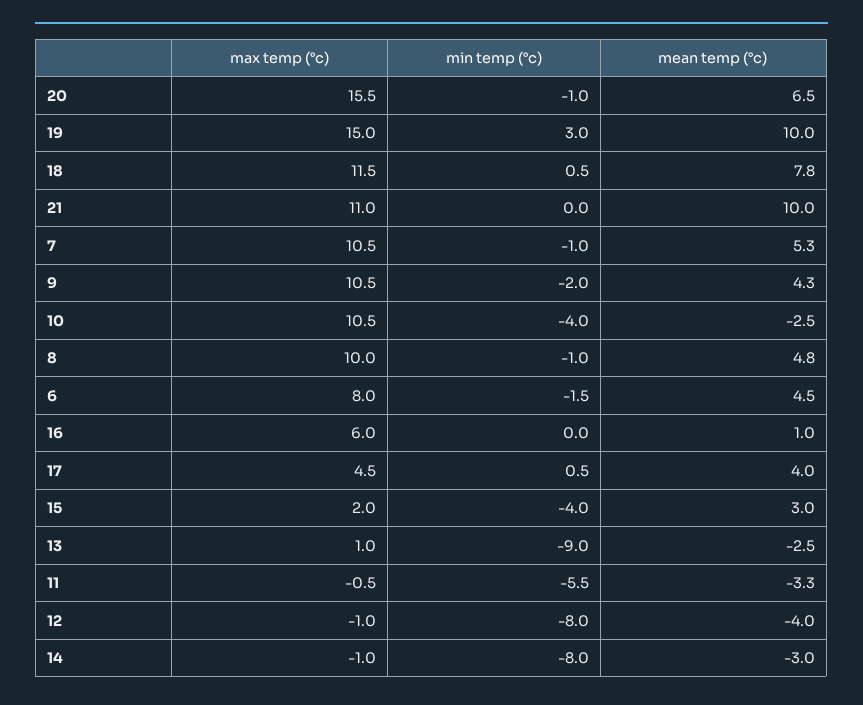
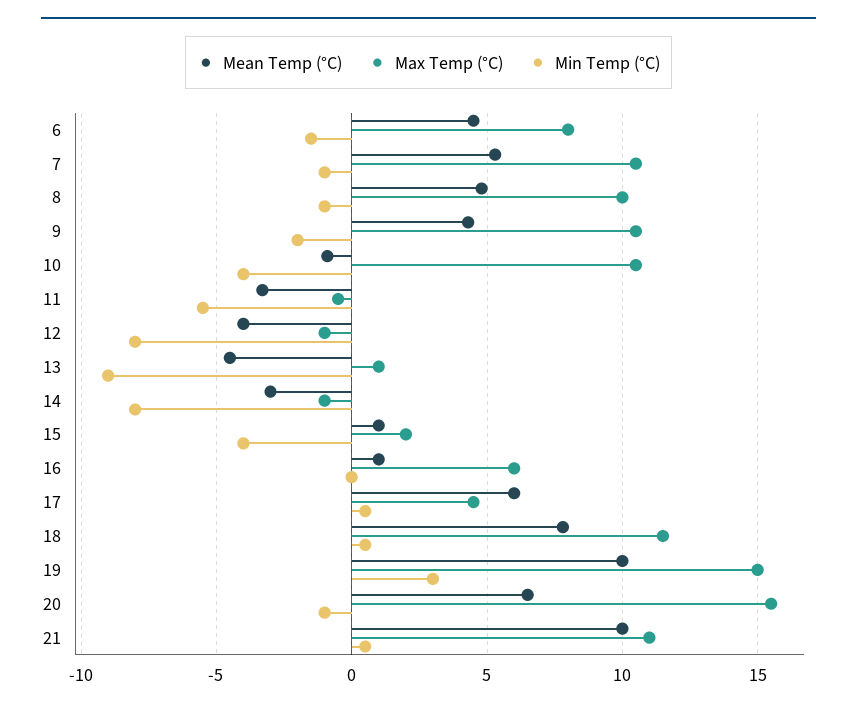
min temp (°c), 21: 0 -> 0.5
mean temp (°c), 10: -2.5 -> -1
mean temp (°c), 17: 4 -> 6
mean temp (°c), 15: 3 -> 1
mean temp (°c), 13: -2.5 -> -4.5

